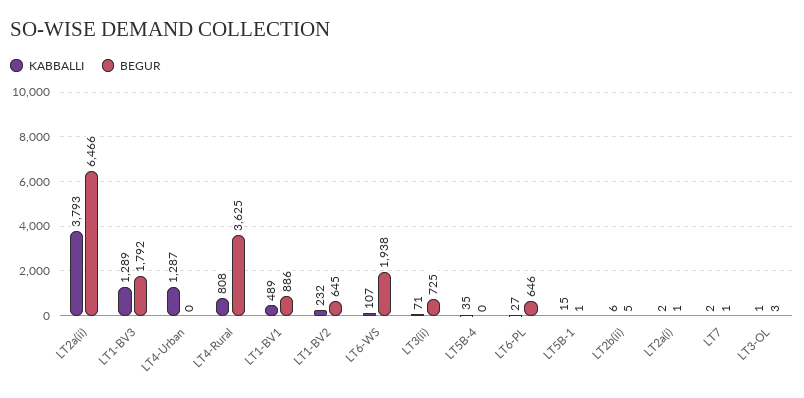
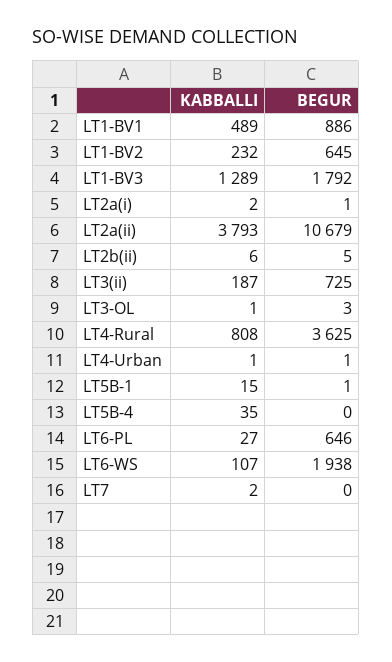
BEGUR, LT2a(ii): 6466 -> 10679
KABBALLI, LT4-Urban: 1287 -> 1
BEGUR, LT4-Urban: 0 -> 1
KABBALLI, LT3(ii): 71 -> 187
BEGUR, LT7: 1 -> 0

